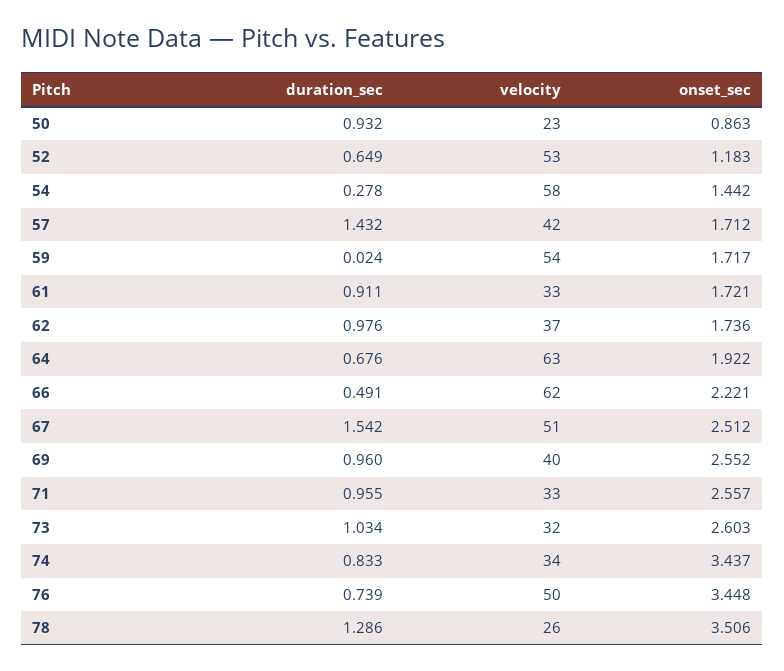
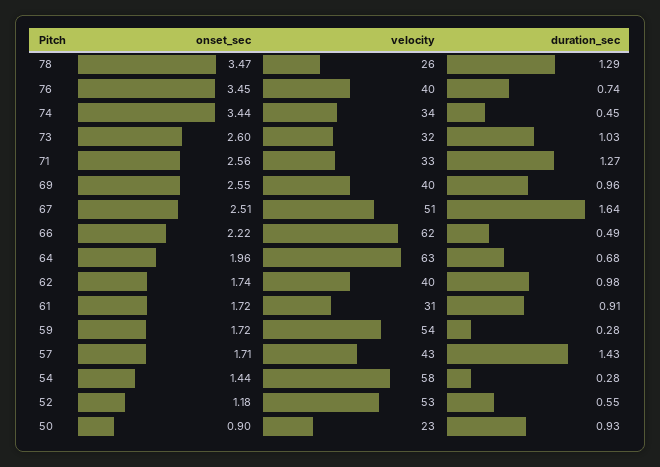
onset_sec, 50: 0.863 -> 0.9
duration_sec, 52: 0.649 -> 0.55
velocity, 57: 42 -> 43
duration_sec, 59: 0.024 -> 0.28
velocity, 61: 33 -> 31
velocity, 62: 37 -> 40
onset_sec, 64: 1.922 -> 1.96
duration_sec, 67: 1.542 -> 1.64
duration_sec, 71: 0.955 -> 1.27
duration_sec, 74: 0.833 -> 0.45
velocity, 76: 50 -> 40
onset_sec, 78: 3.506 -> 3.47

